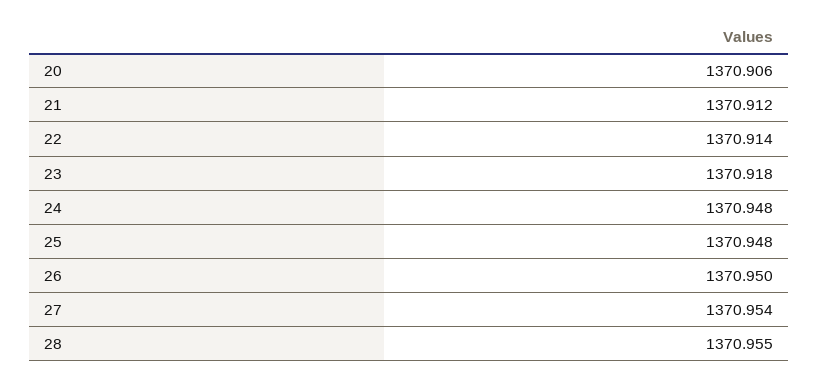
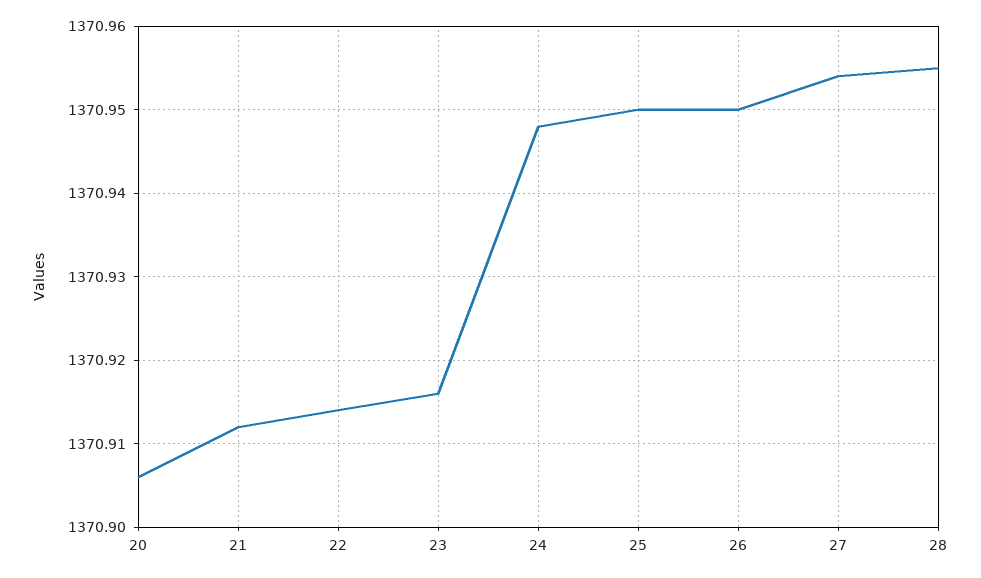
23: 1370.918 -> 1370.916
25: 1370.948 -> 1370.95

